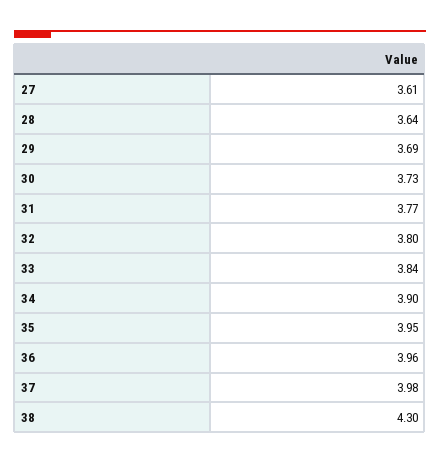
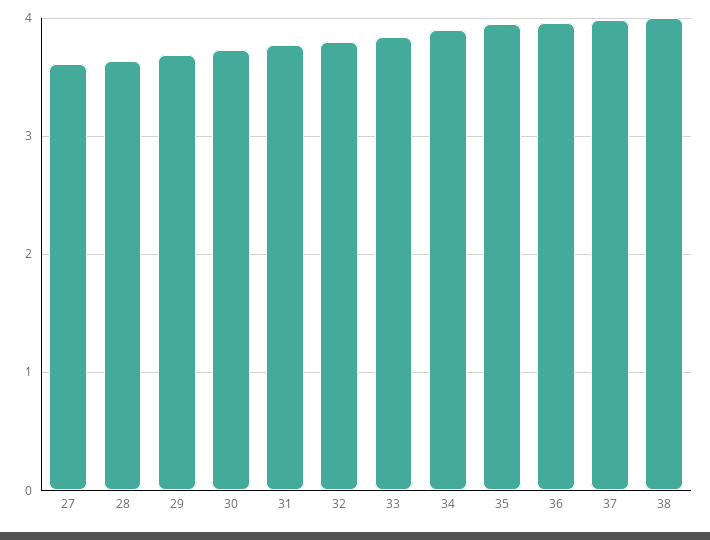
38: 4.3 -> 4

